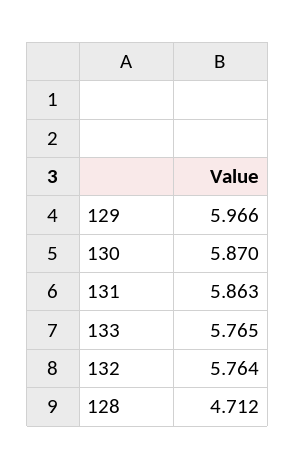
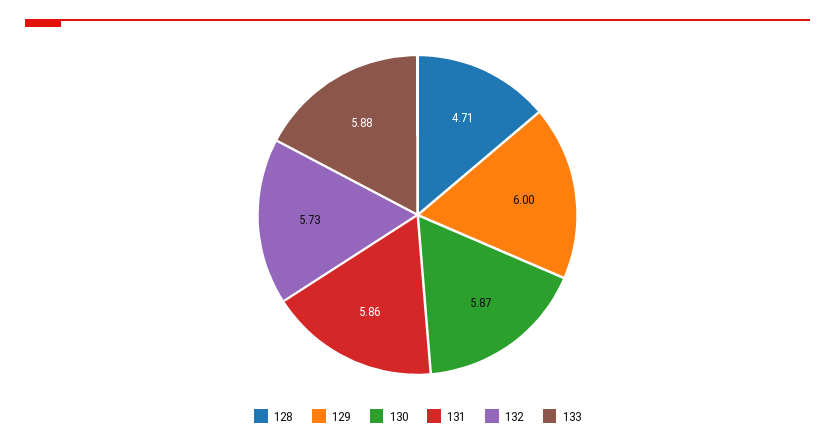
129: 5.966 -> 6
133: 5.765 -> 5.88
132: 5.764 -> 5.73

